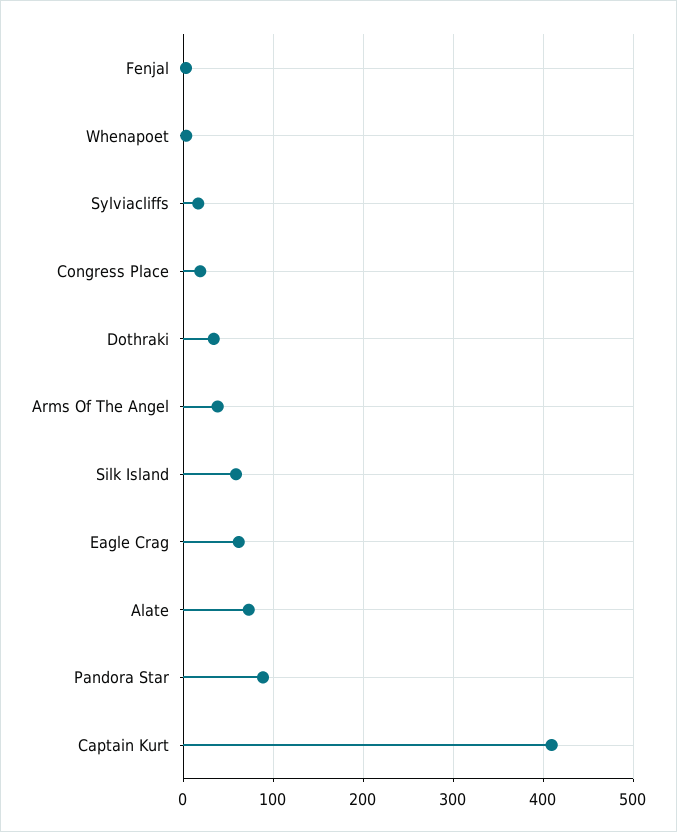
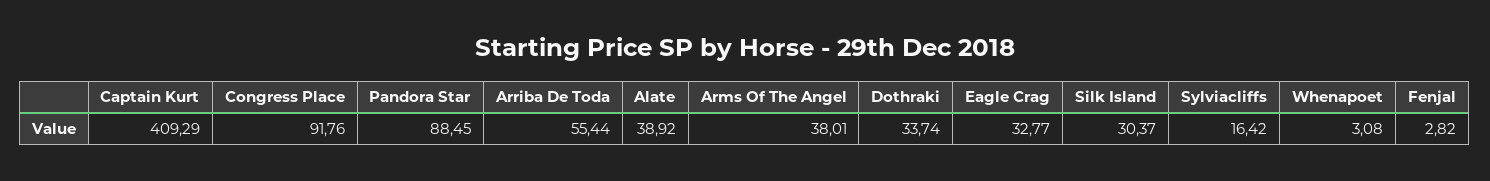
Congress Place: 20 -> 91.76
Silk Island: 60 -> 30.37
Eagle Crag: 60 -> 32.77
Alate: 70 -> 38.92
Arriba De Toda: none -> 55.44

